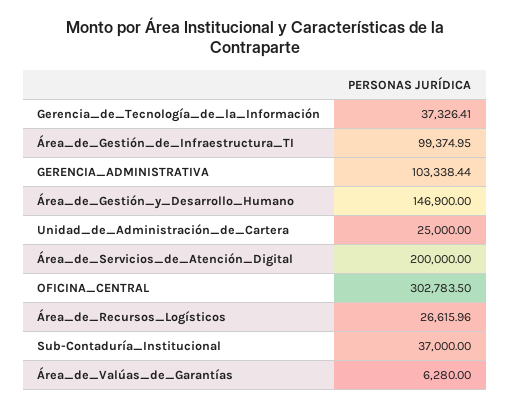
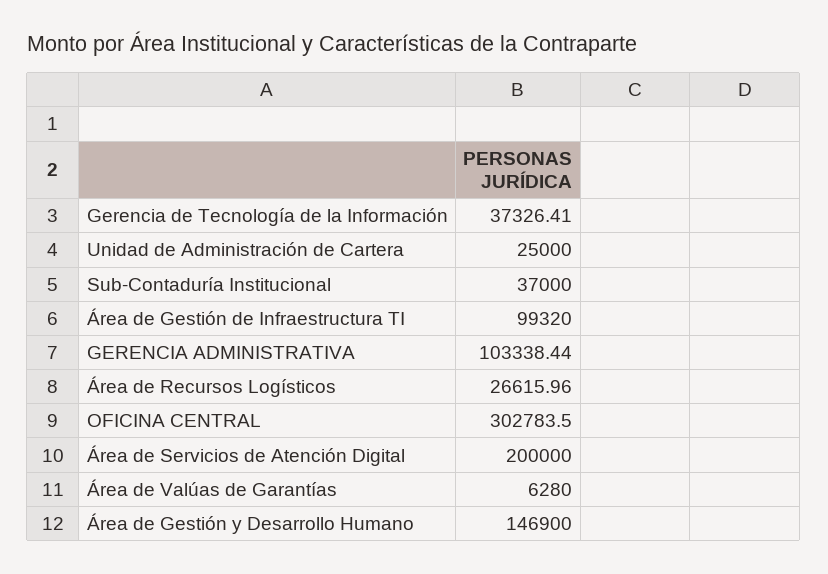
Área_de_Gestión_de_Infraestructura_TI: 99374.95 -> 99320

